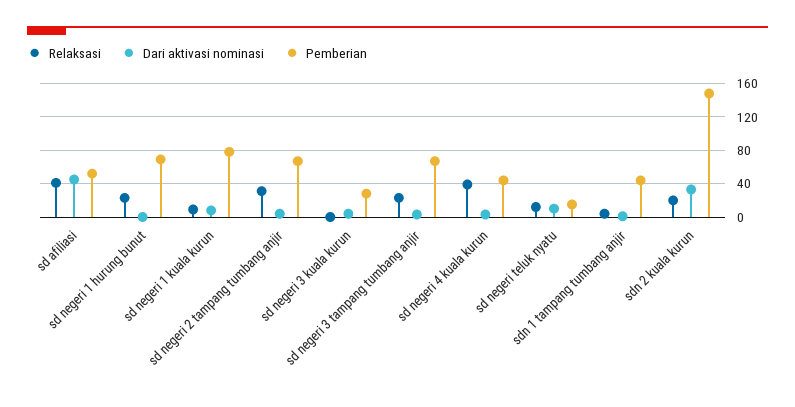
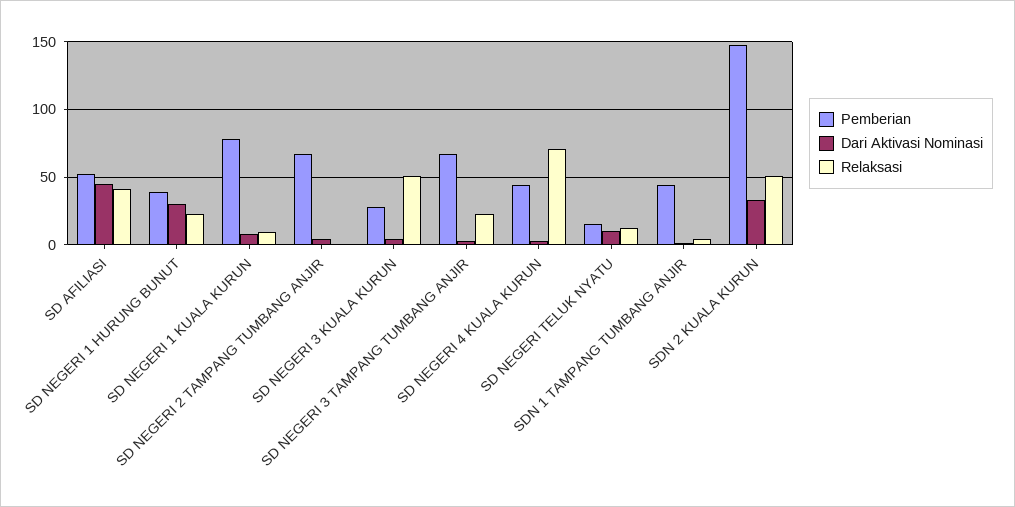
Dari aktivasi nominasi, sd negeri 1 hurung bunut: 0 -> 30
Pemberian, sd negeri 1 hurung bunut: 70 -> 40
Relaksasi, sd negeri 2 tampang tumbang anjir: 30 -> 0
Relaksasi, sd negeri 3 kuala kurun: 0 -> 50
Relaksasi, sd negeri 4 kuala kurun: 40 -> 70
Relaksasi, sdn 2 kuala kurun: 20 -> 50

